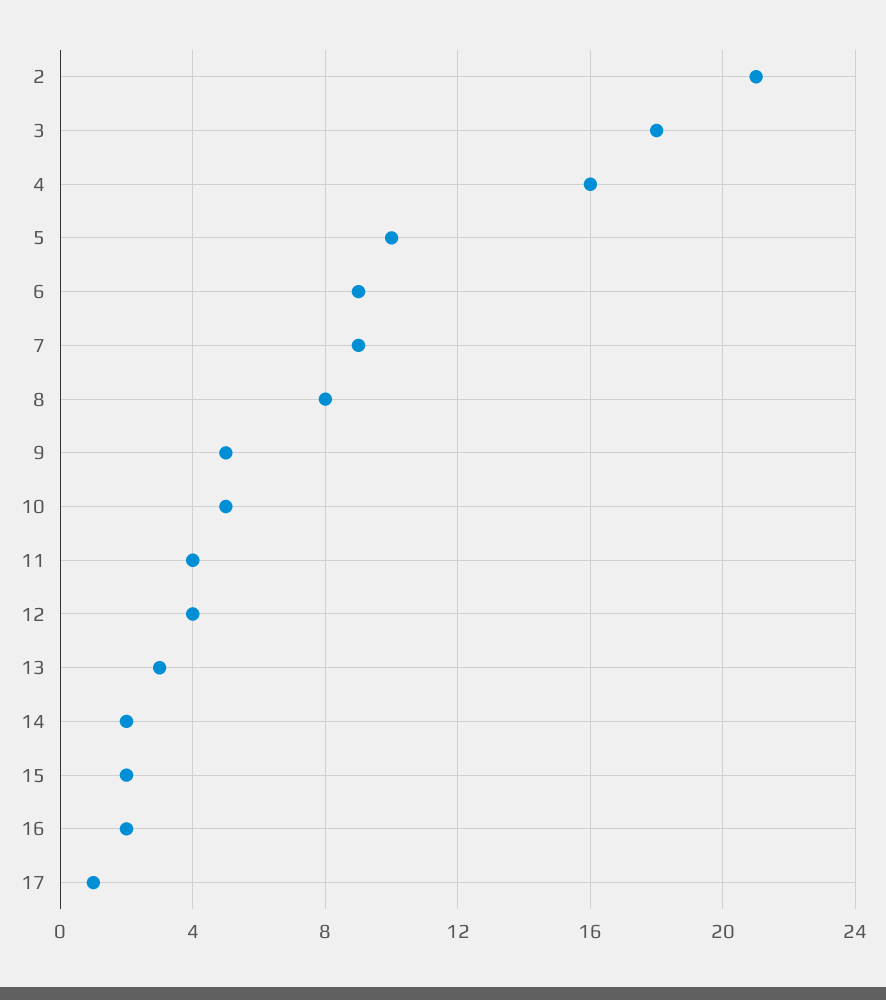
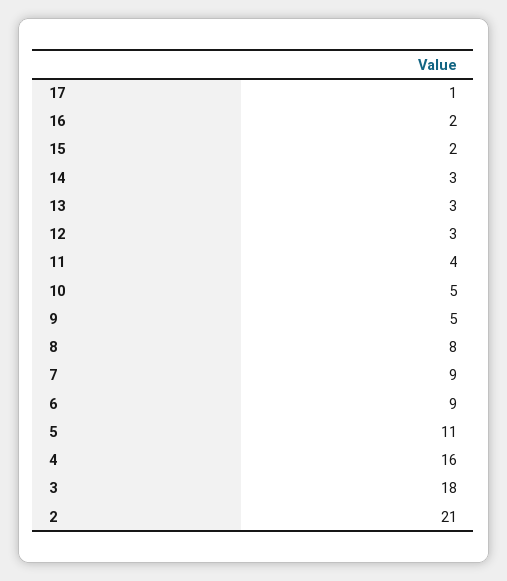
5: 10 -> 11
12: 4 -> 3
14: 2 -> 3

